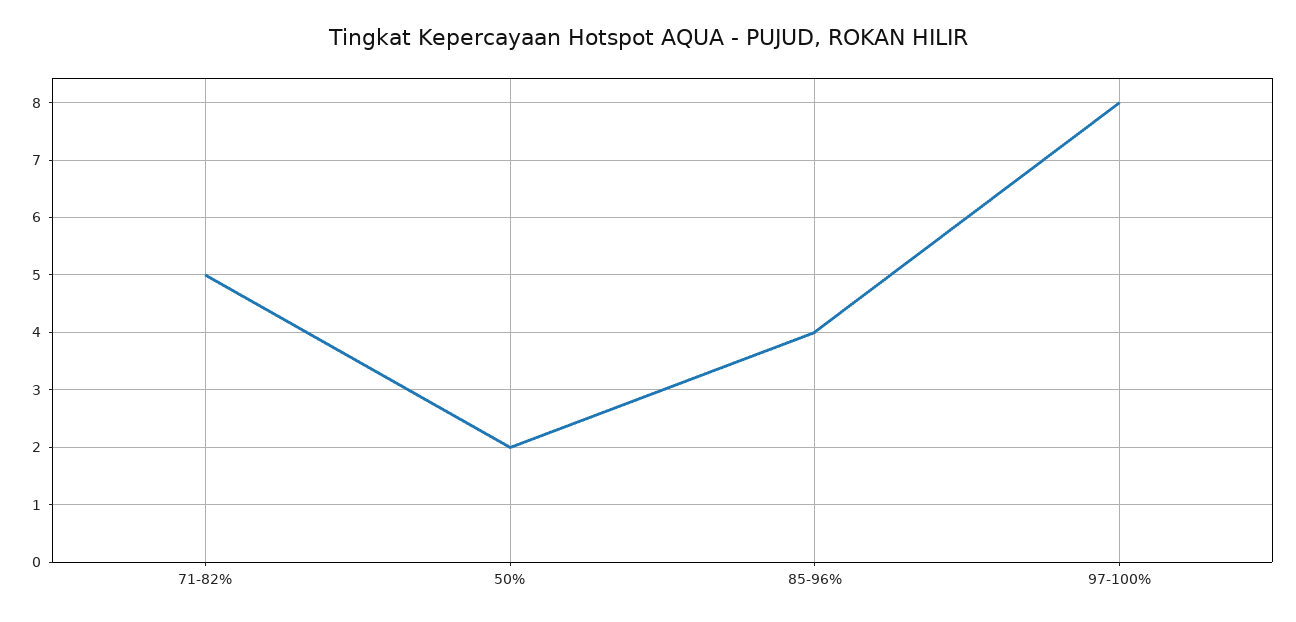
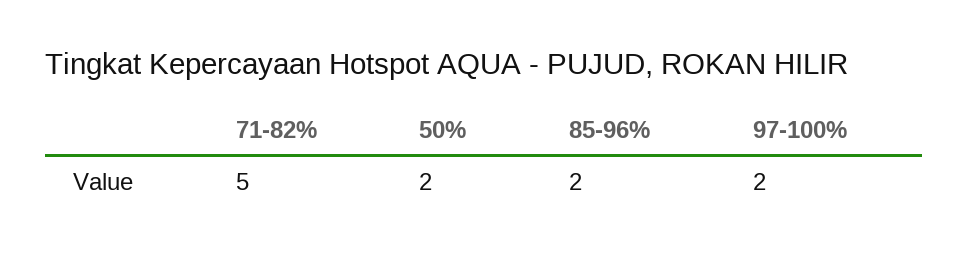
85-96%: 4 -> 2
97-100%: 8 -> 2

